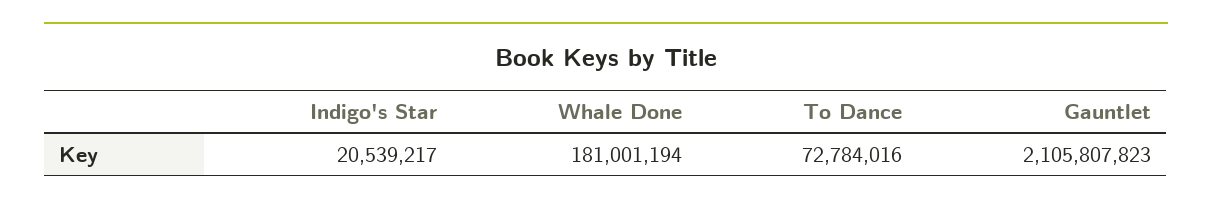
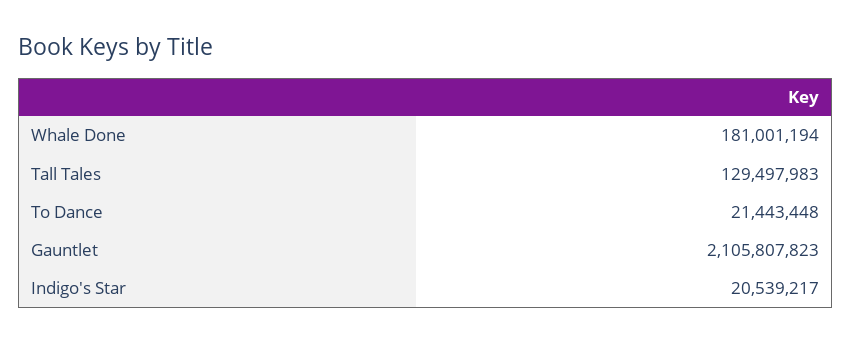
To Dance: 72784016 -> 21443448
Tall Tales: none -> 129497983

